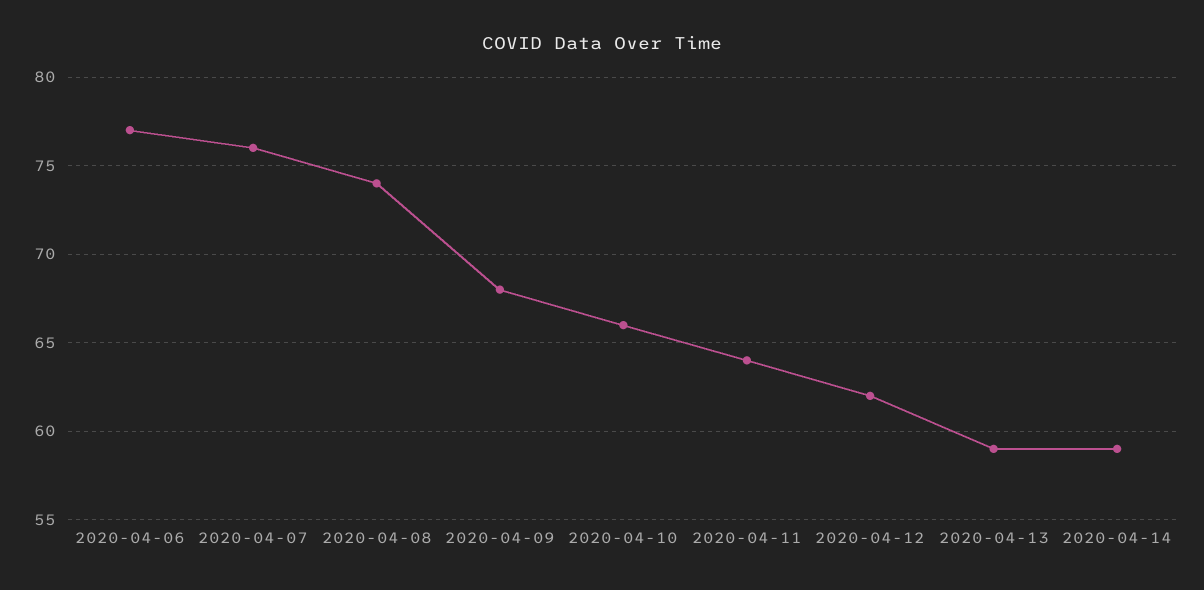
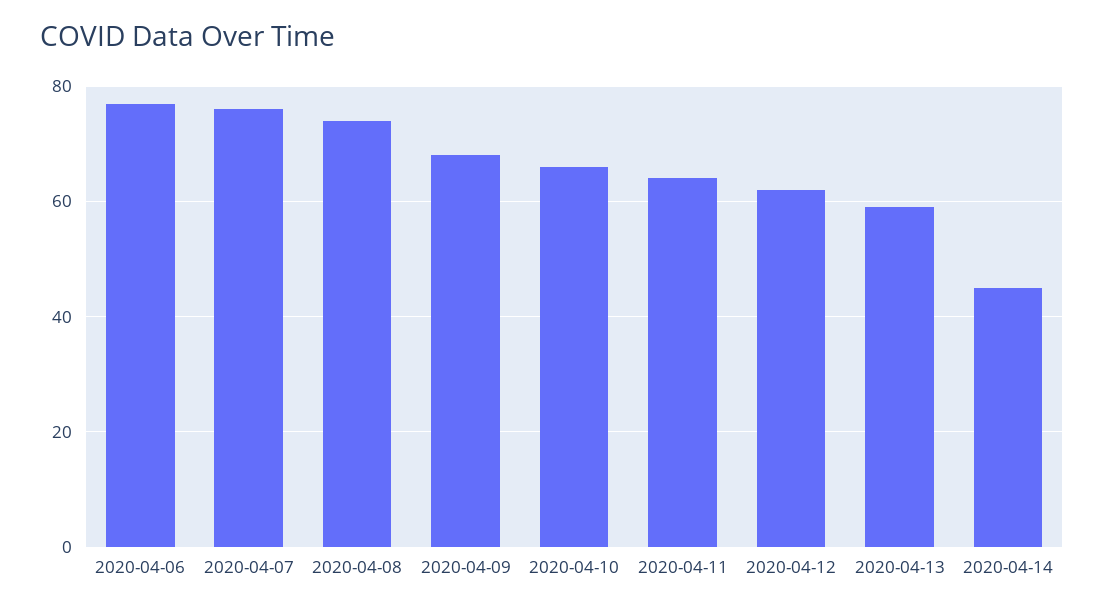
2020-04-14: 59 -> 45

